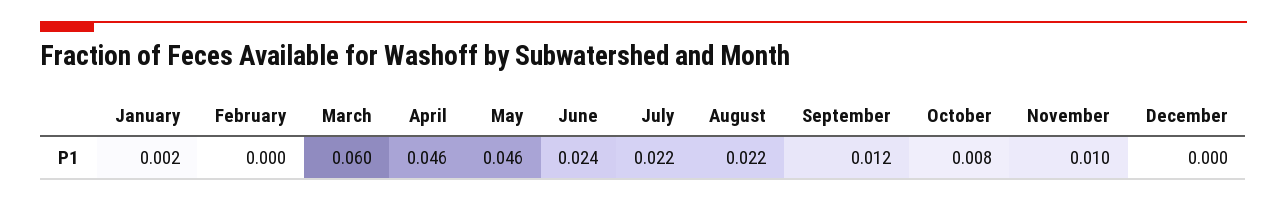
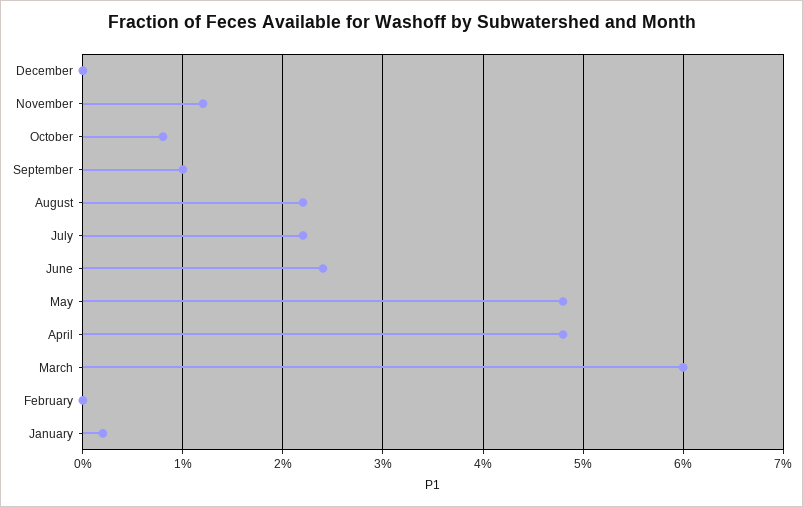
April: 0.046 -> 0.048
May: 0.046 -> 0.048
September: 0.012 -> 0.01
November: 0.01 -> 0.012

